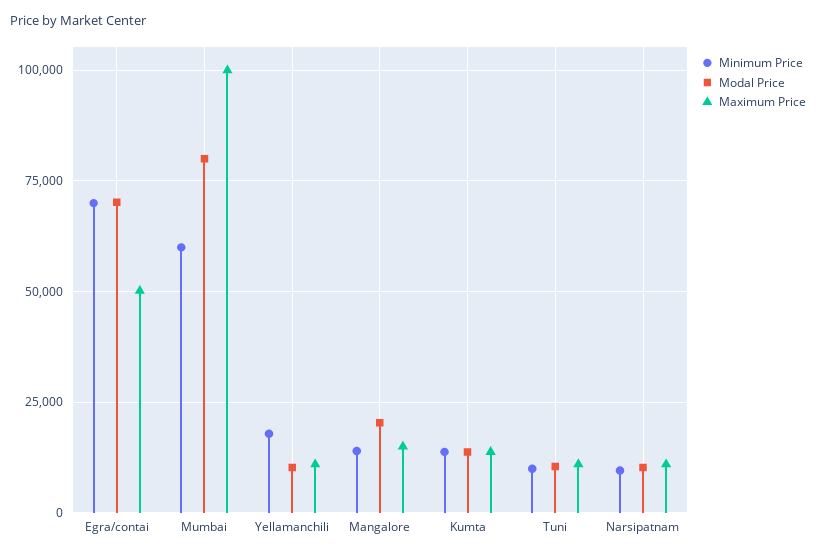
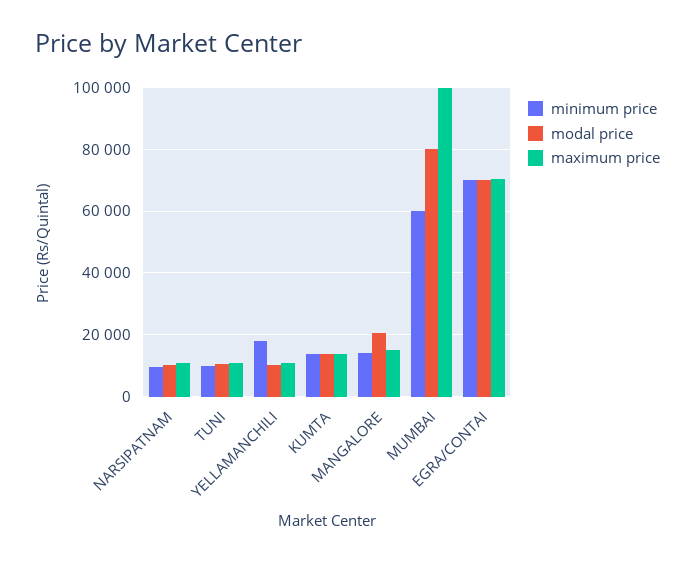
Maximum Price, Egra/contai: 50000 -> 70000

